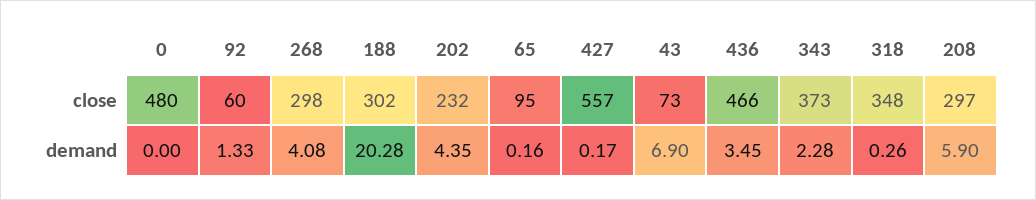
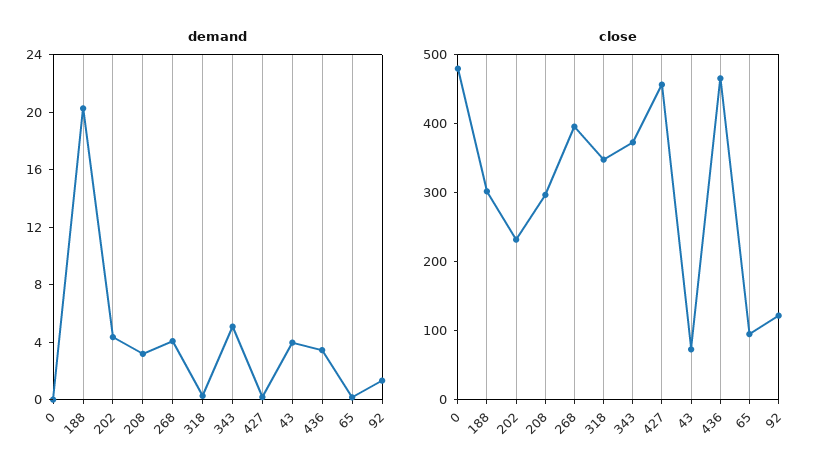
close, 92: 60 -> 120
close, 268: 298 -> 400
close, 427: 557 -> 460
demand, 43: 6.9 -> 4
demand, 343: 2.28 -> 5
demand, 208: 5.9 -> 3

